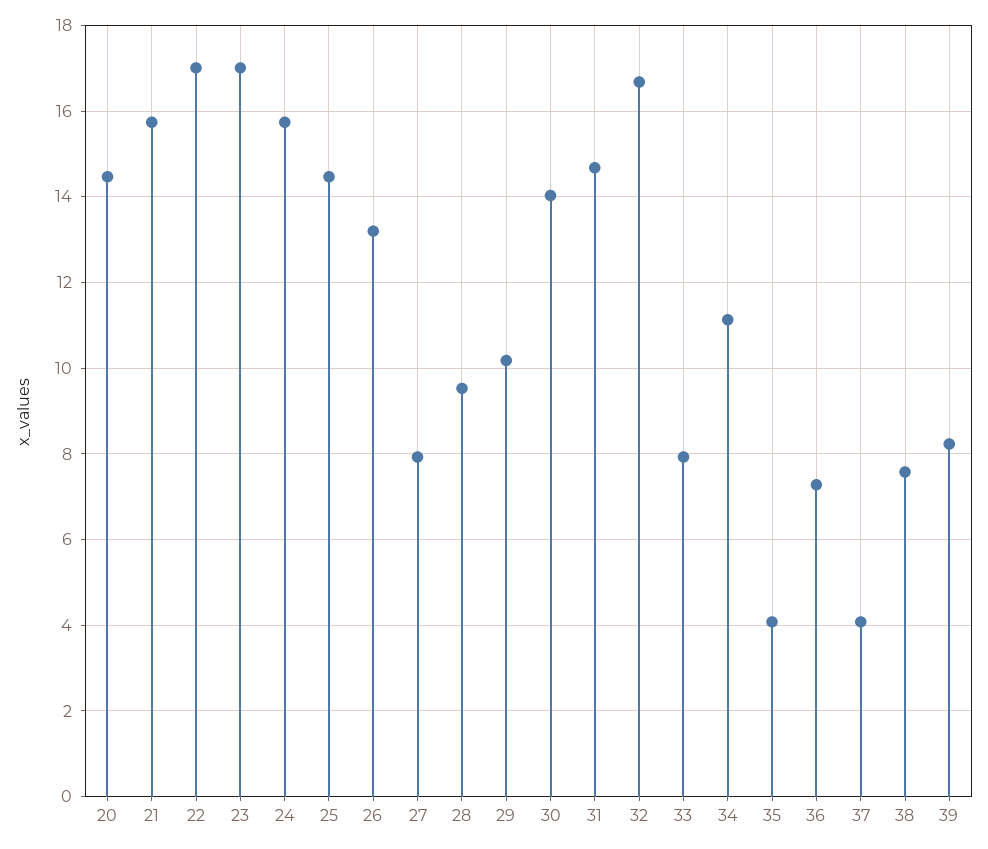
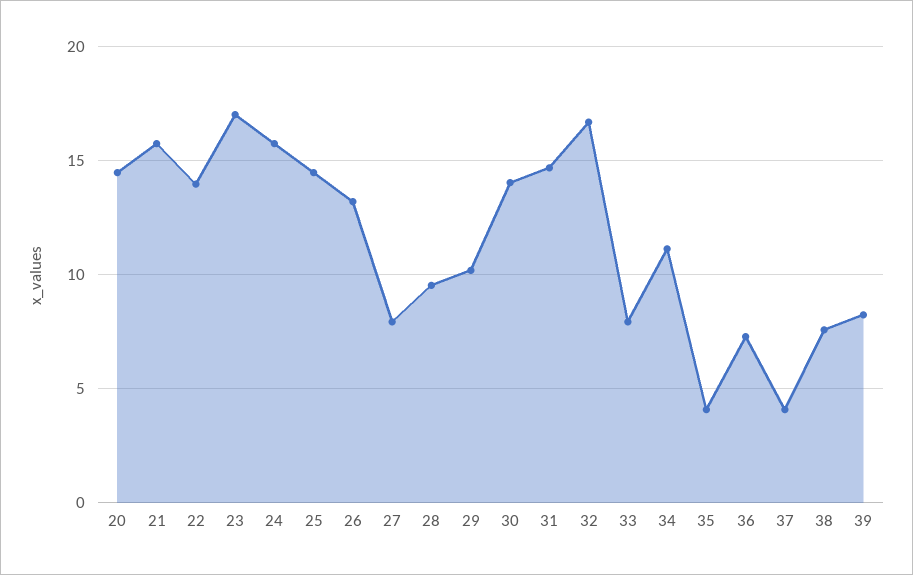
22: 17 -> 14

